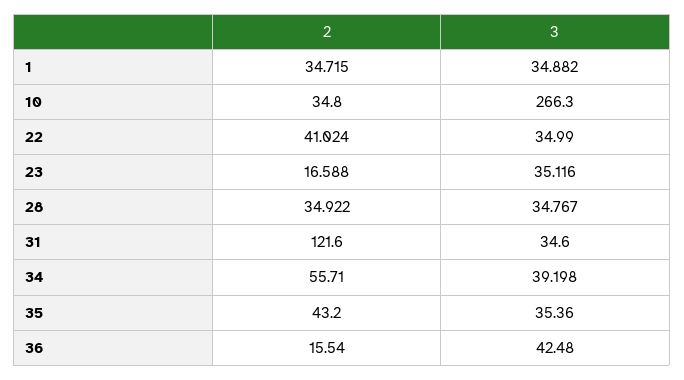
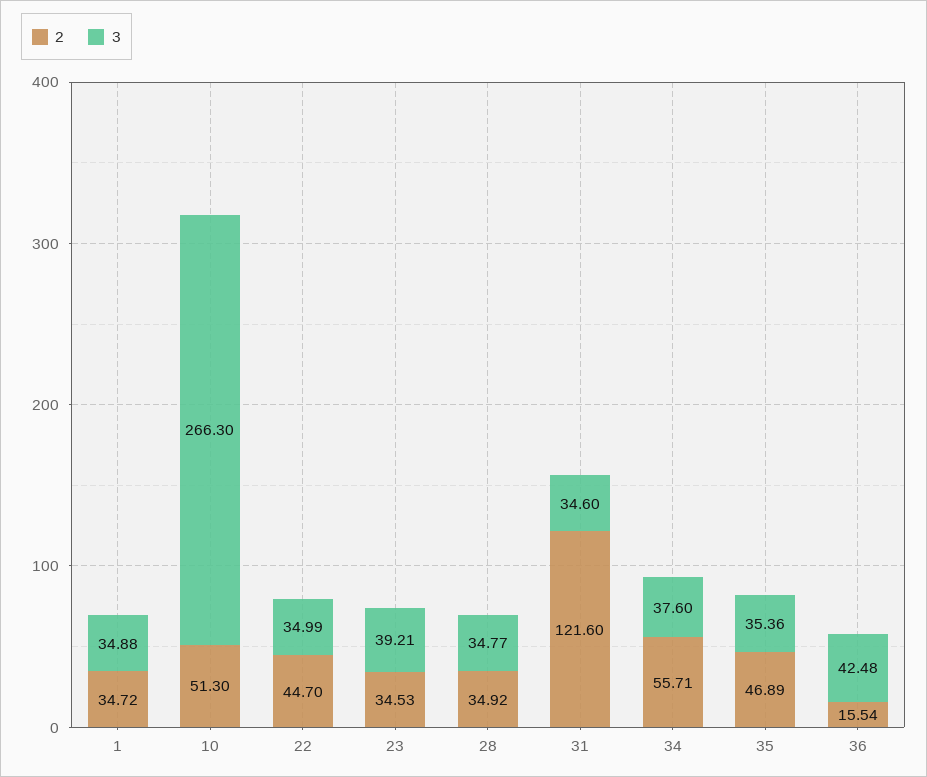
2, 10: 34.8 -> 51.3
2, 22: 41.024 -> 44.7
2, 23: 16.588 -> 34.53
3, 23: 35.116 -> 39.21
3, 34: 39.198 -> 37.6
2, 35: 43.2 -> 46.89

